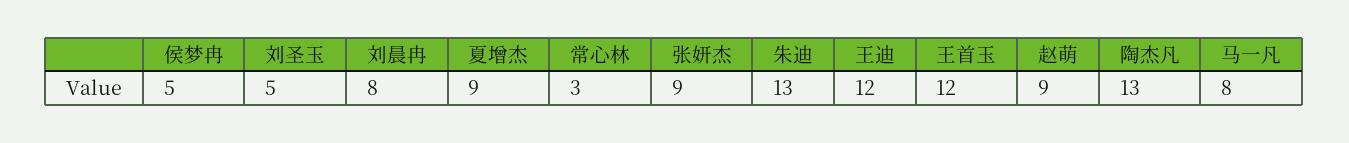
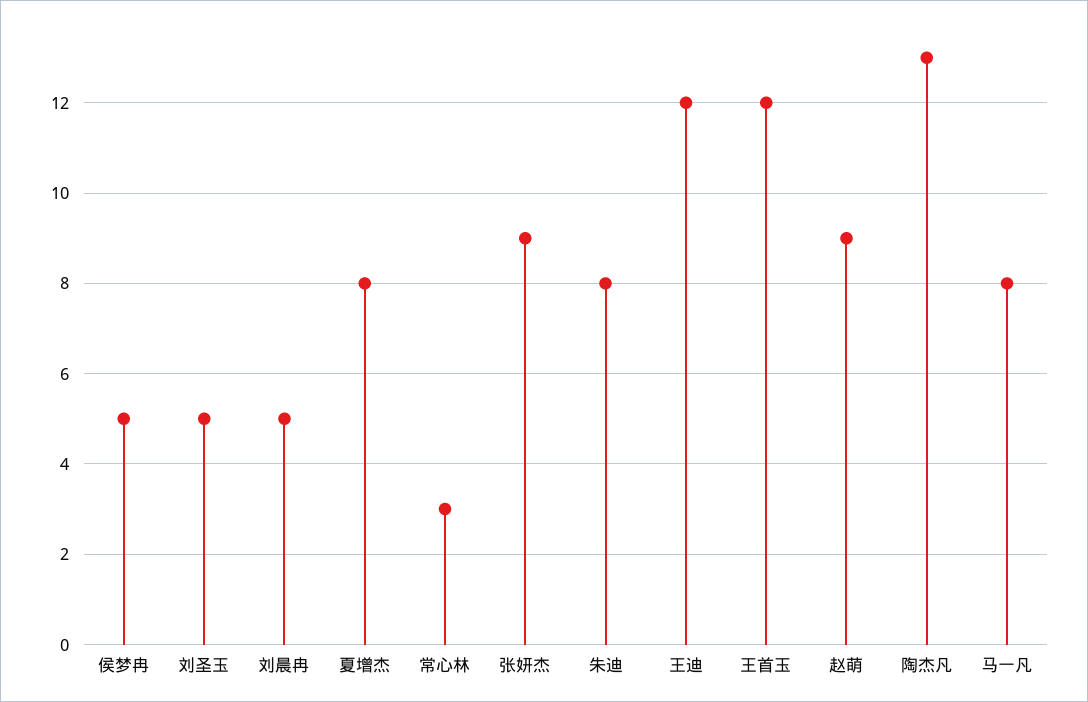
刘晨冉: 8 -> 5
夏增杰: 9 -> 8
朱迪: 13 -> 8

